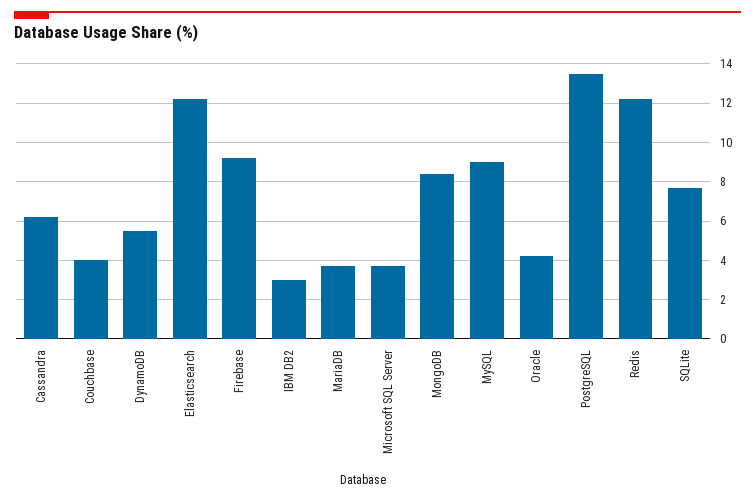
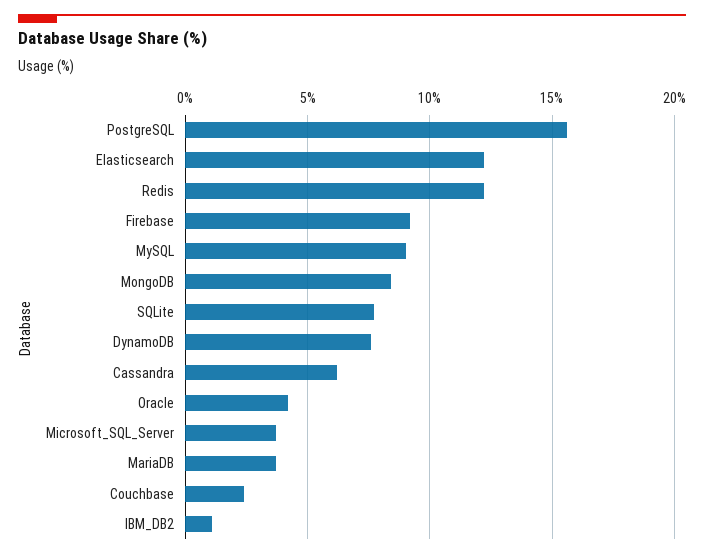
Couchbase: 4 -> 2.5
DynamoDB: 5.5 -> 7.5
IBM DB2: 3 -> 1
PostgreSQL: 13.5 -> 15.5

